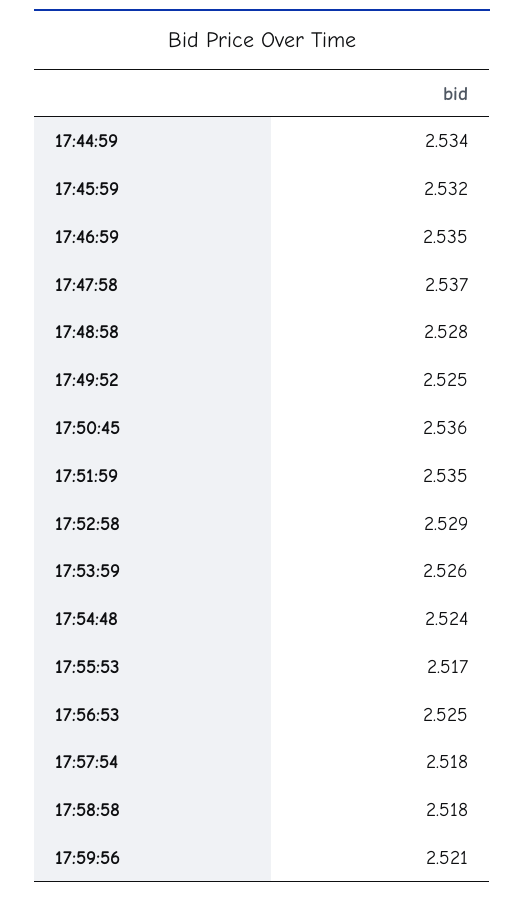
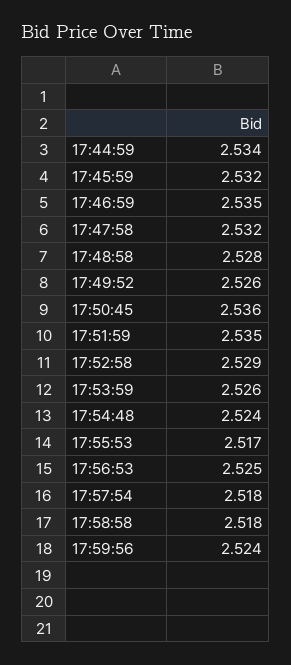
17:47:58: 2.537 -> 2.532
17:49:52: 2.525 -> 2.526
17:59:56: 2.521 -> 2.524

